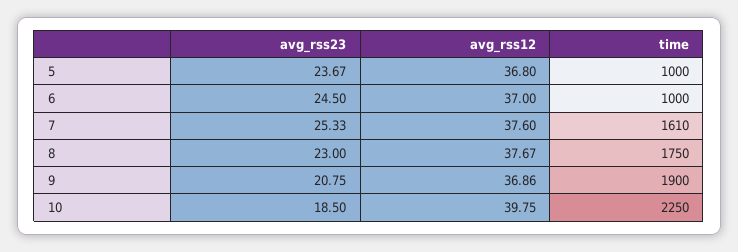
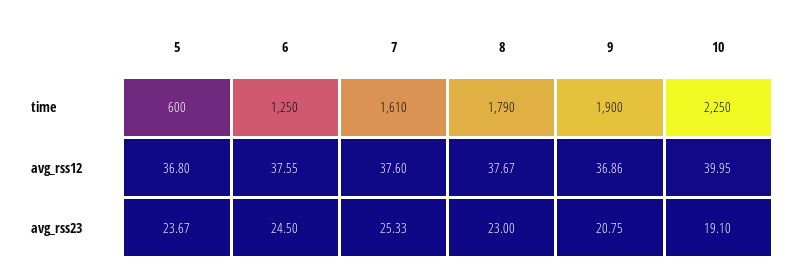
time, 5: 1000 -> 600
avg_rss12, 6: 37 -> 37.55
time, 6: 1000 -> 1250
time, 8: 1750 -> 1790
avg_rss23, 10: 18.5 -> 19.1
avg_rss12, 10: 39.75 -> 39.95

